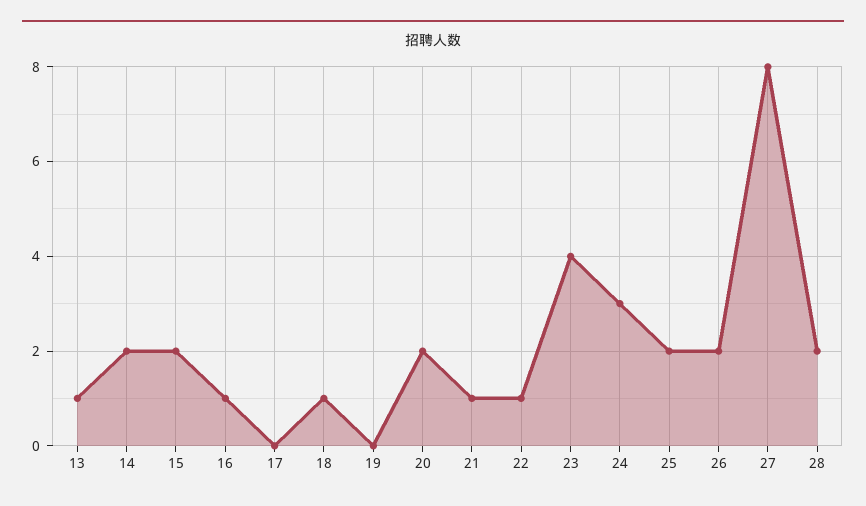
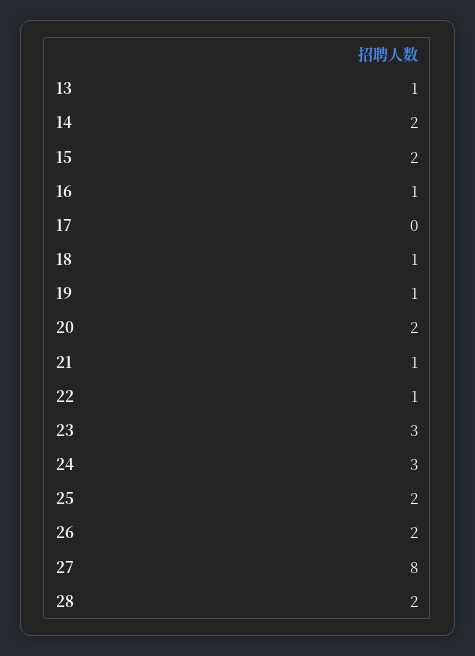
19: 0 -> 1
23: 4 -> 3

